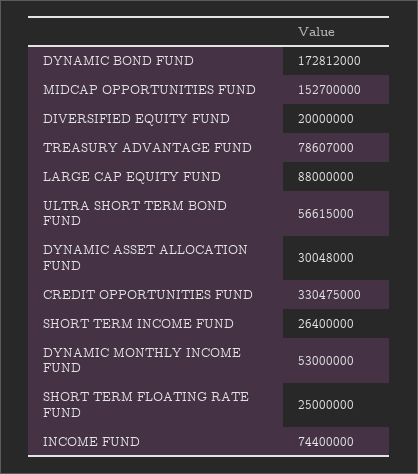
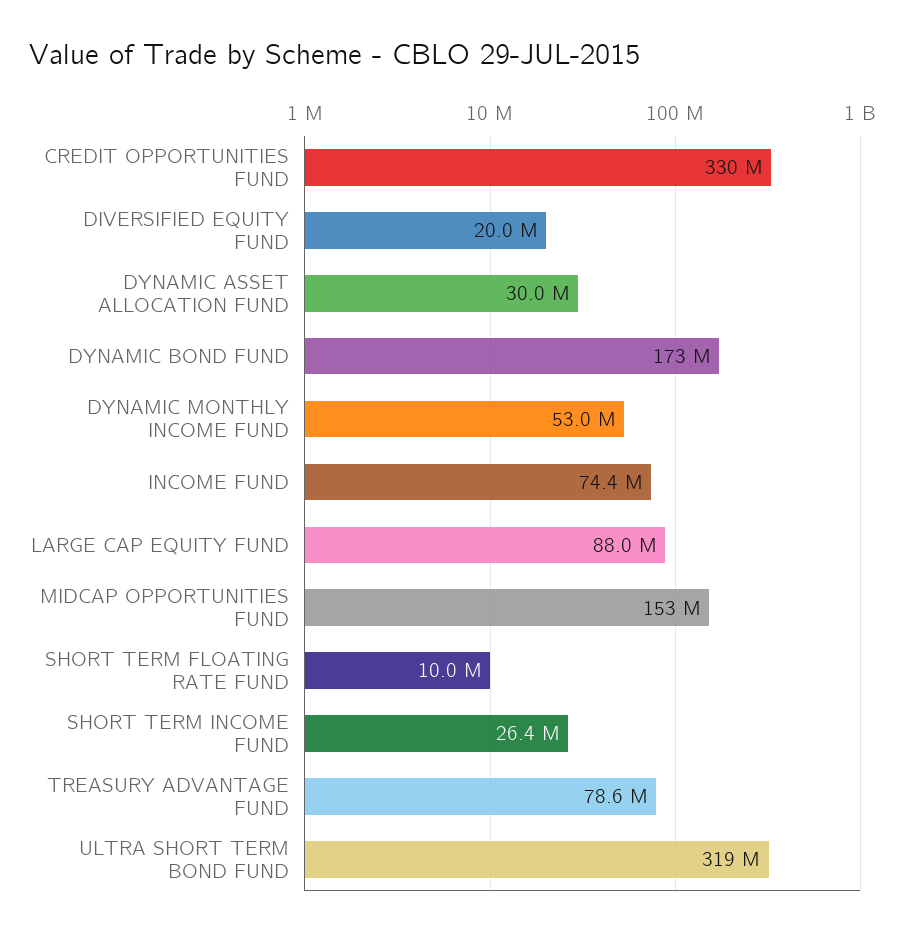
ULTRA SHORT TERM BOND FUND: 56615000 -> 319000000
SHORT TERM FLOATING RATE FUND: 25000000 -> 10000000

